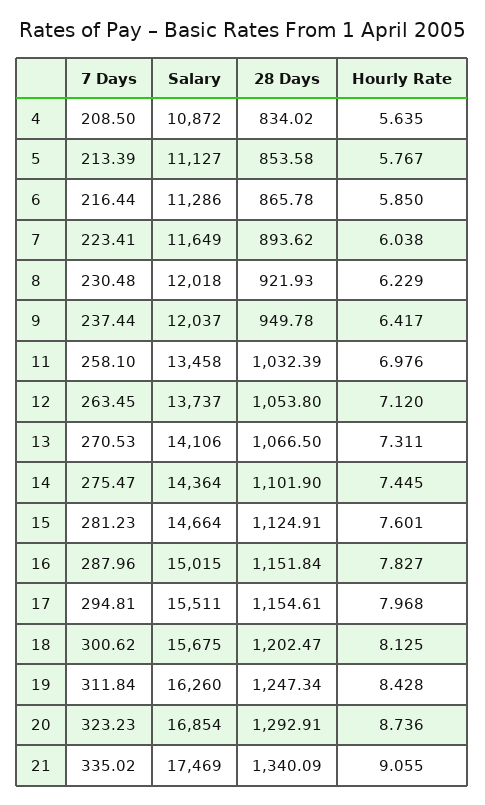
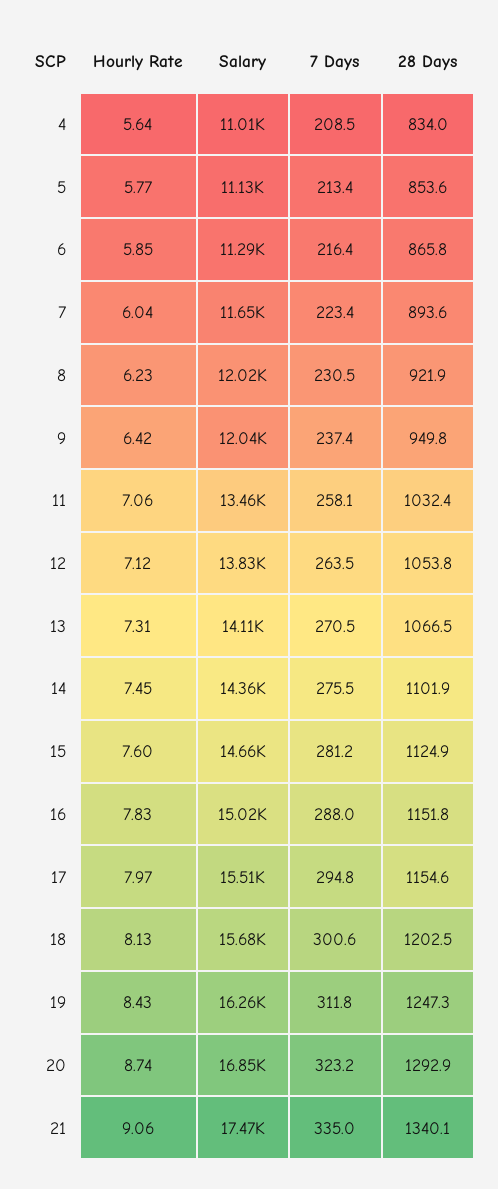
Salary, 4: 10872 -> 11010
Hourly Rate, 11: 6.976 -> 7.06
Salary, 12: 13737 -> 13830

